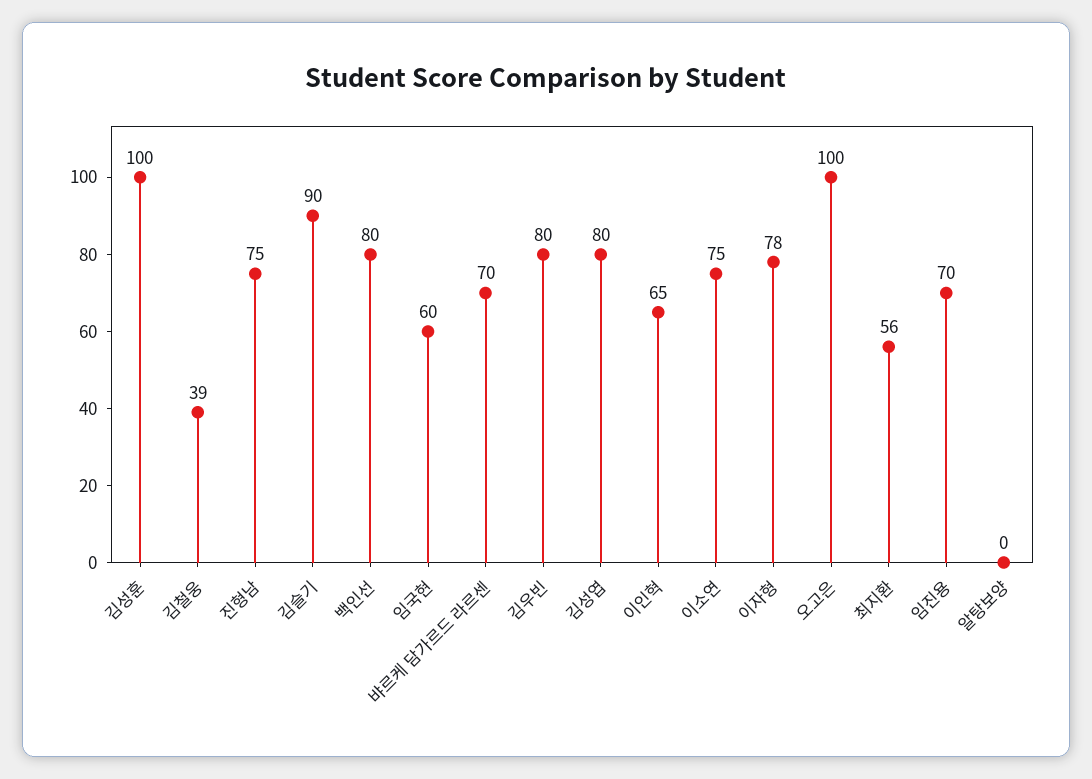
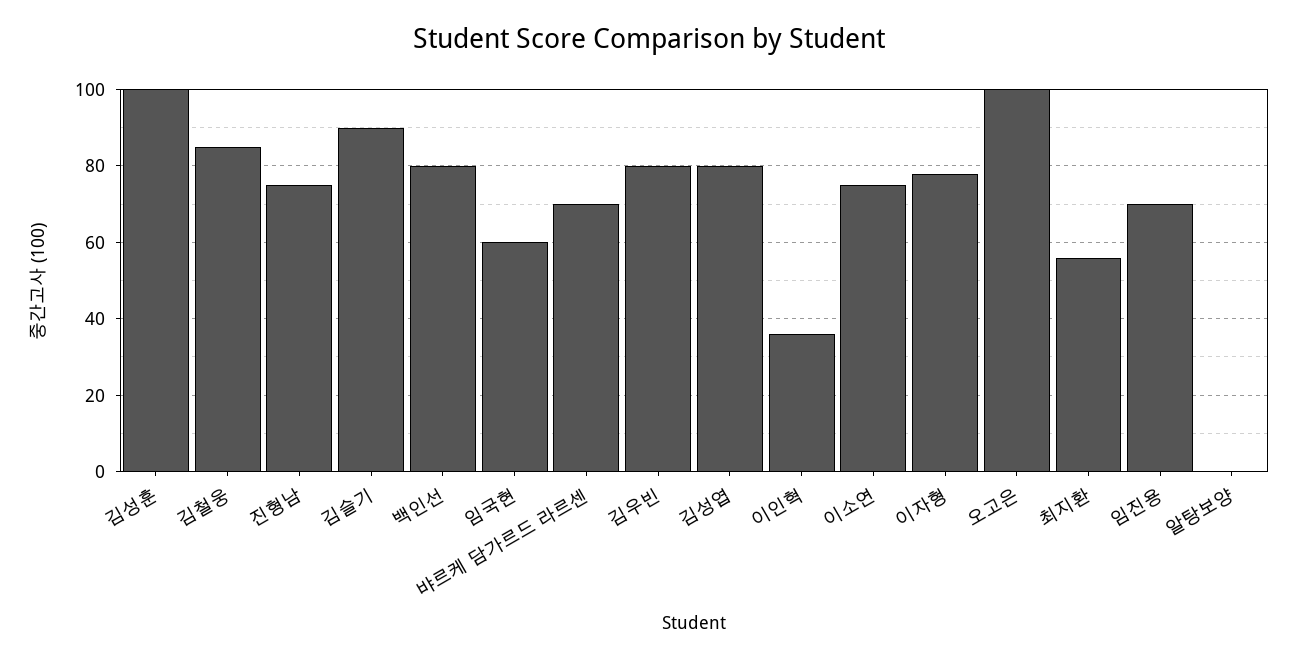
김철웅: 39 -> 85
이인혁: 65 -> 35

